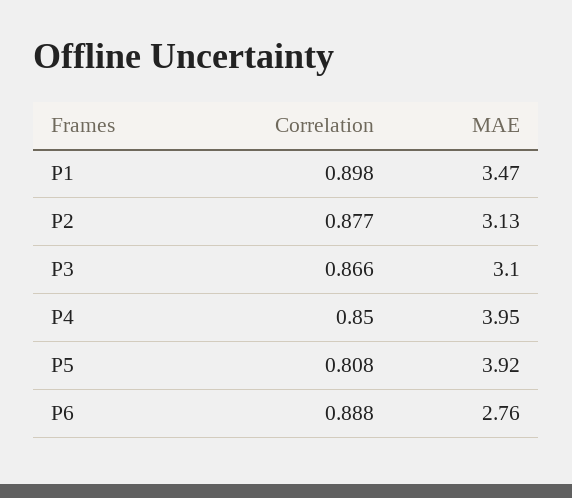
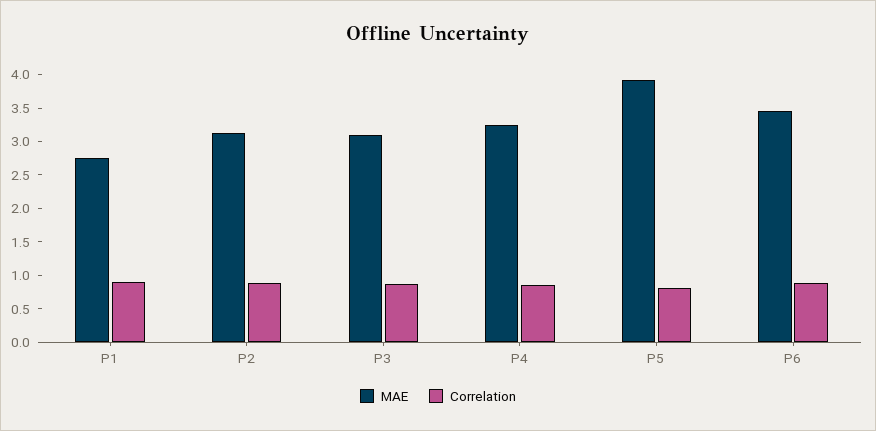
MAE, P1: 3.47 -> 2.75
MAE, P4: 3.95 -> 3.25
MAE, P6: 2.76 -> 3.5

